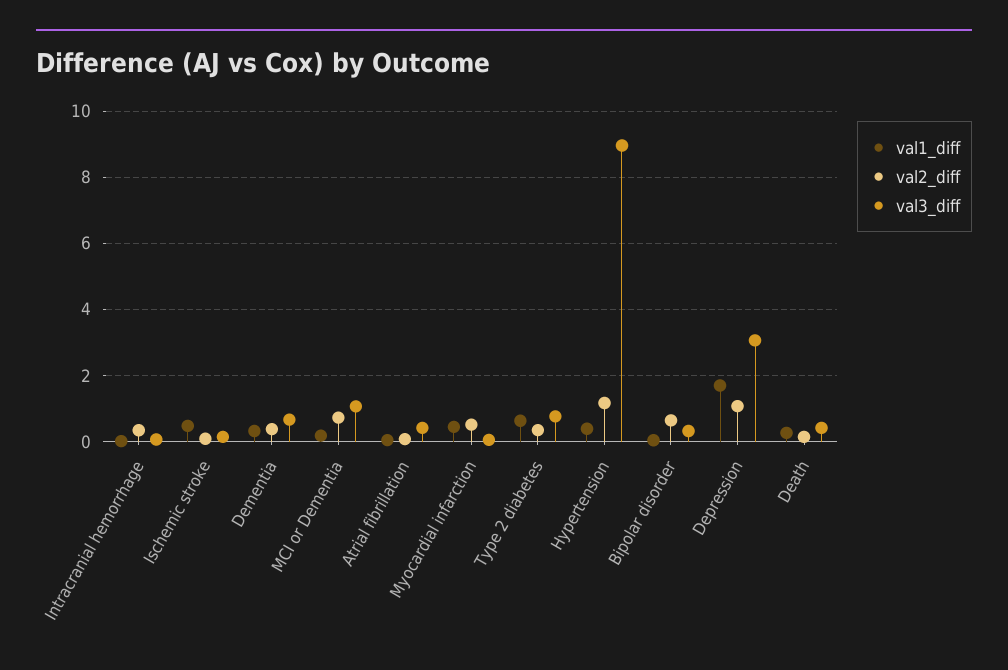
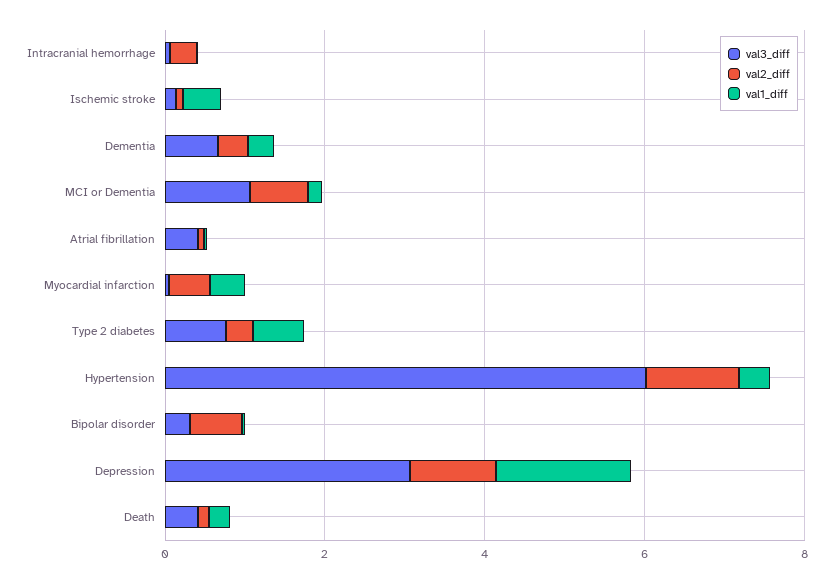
val3_diff, Hypertension: 9 -> 6

